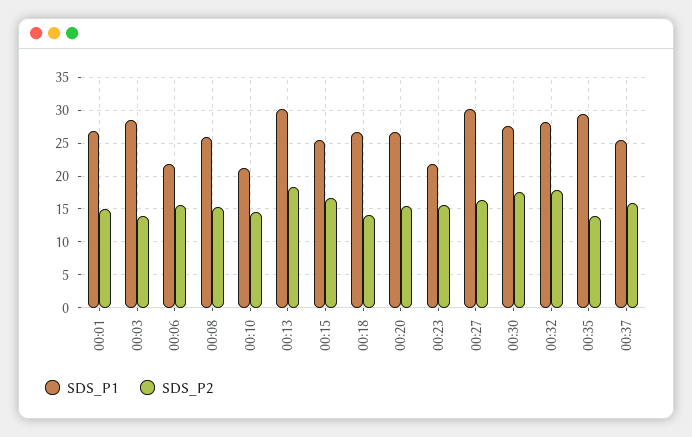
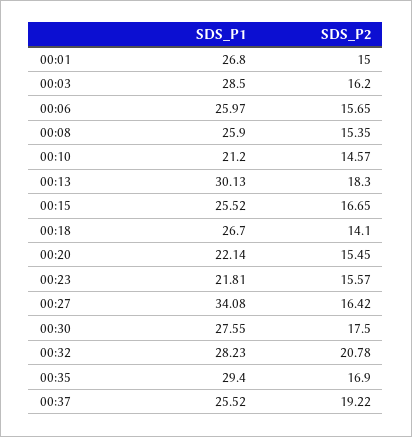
SDS_P2, 00:03: 14 -> 16.2
SDS_P1, 00:06: 22 -> 25.97
SDS_P1, 00:20: 27 -> 22.14
SDS_P1, 00:27: 30 -> 34.08
SDS_P2, 00:32: 18 -> 20.78
SDS_P2, 00:35: 14 -> 16.9
SDS_P2, 00:37: 16 -> 19.22

